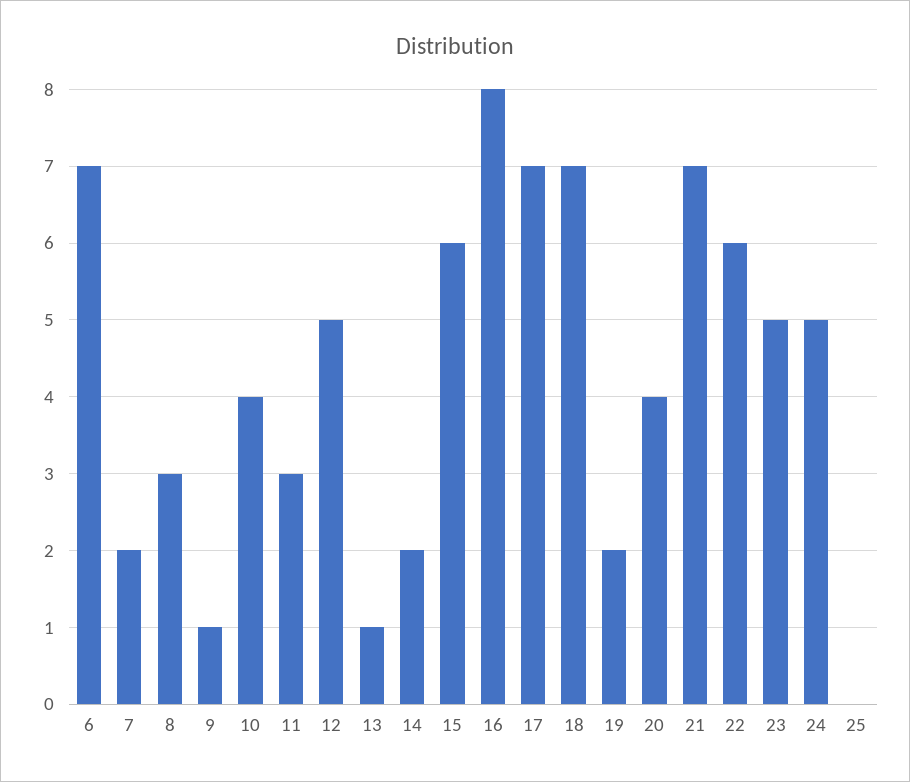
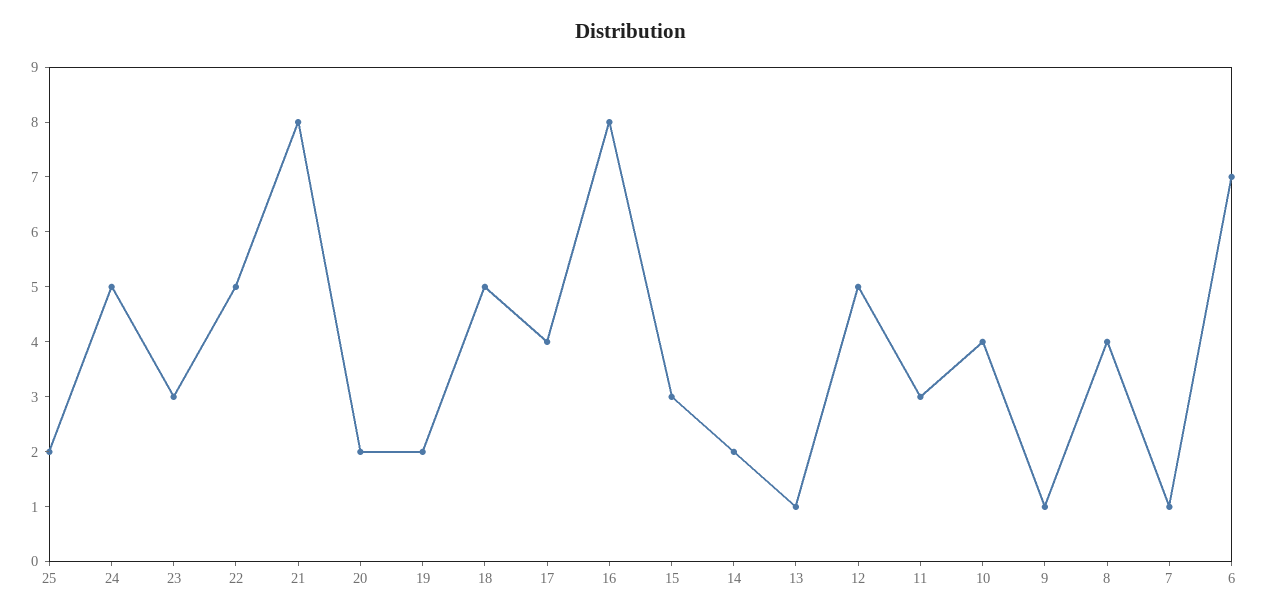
7: 2 -> 1
8: 3 -> 4
15: 6 -> 3
17: 7 -> 4
18: 7 -> 5
20: 4 -> 2
21: 7 -> 8
22: 6 -> 5
23: 5 -> 3
25: 0 -> 2

